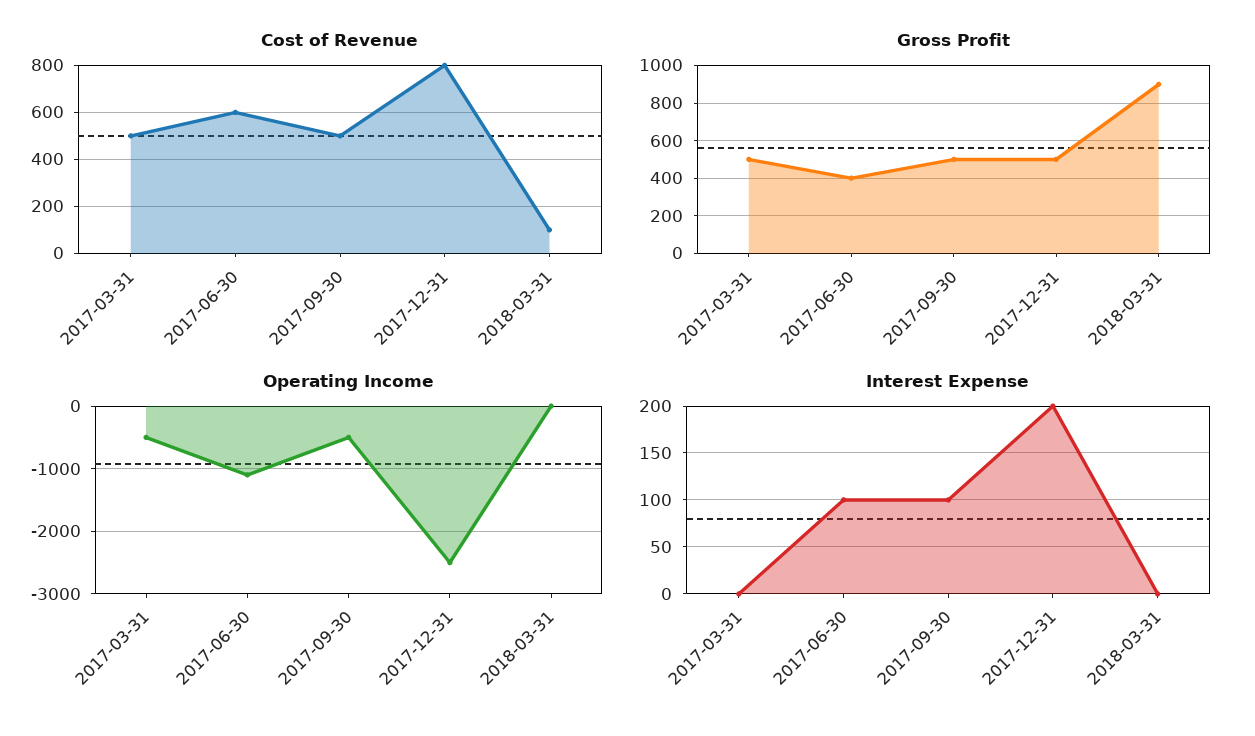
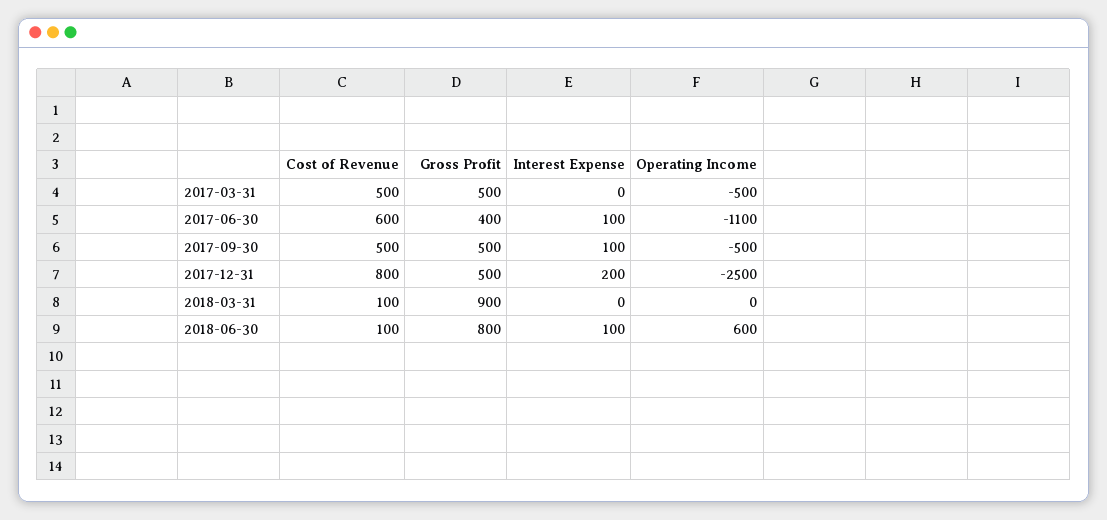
Cost of Revenue, 2018-06-30: none -> 100
Gross Profit, 2018-06-30: none -> 800
Interest Expense, 2018-06-30: none -> 100
Operating Income, 2018-06-30: none -> 600

